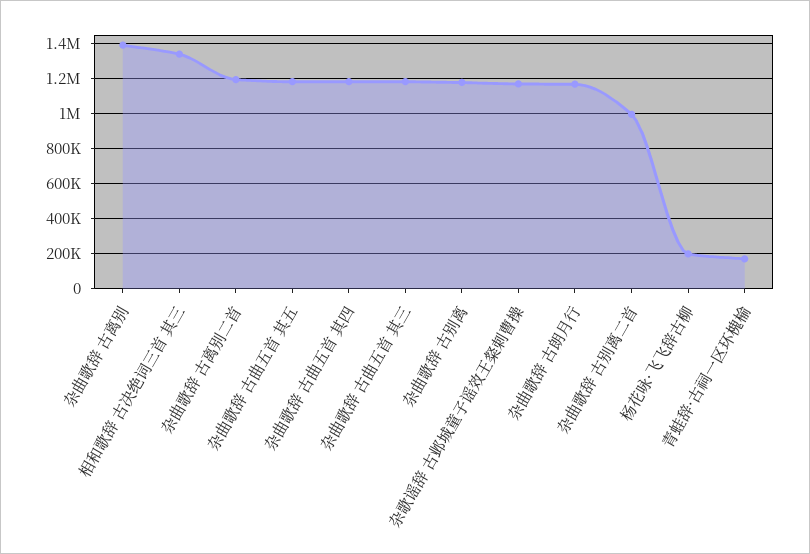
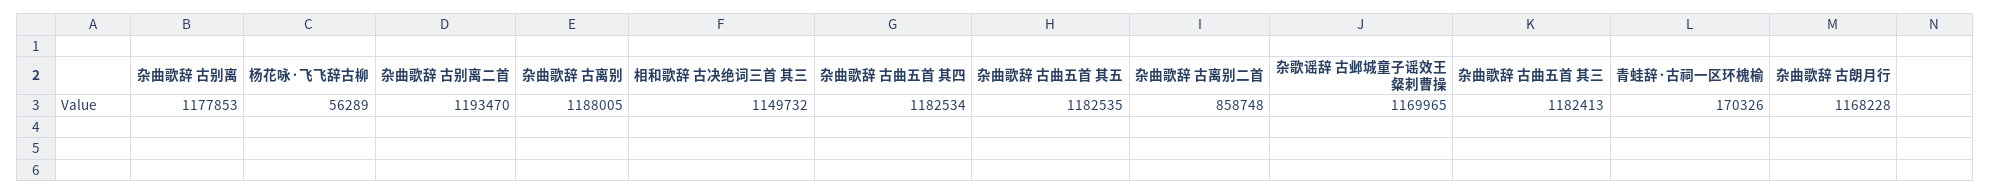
杂曲歌辞 古离别: 1400000 -> 1188005
相和歌辞 古决绝词三首 其三: 1350000 -> 1149732
杂曲歌辞 古离别二首: 1200000 -> 858748
杂曲歌辞 古别离二首: 1000000 -> 1193470
杨花咏·飞飞辞古柳: 200000 -> 56289

